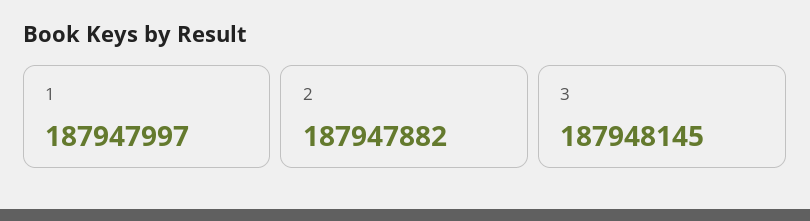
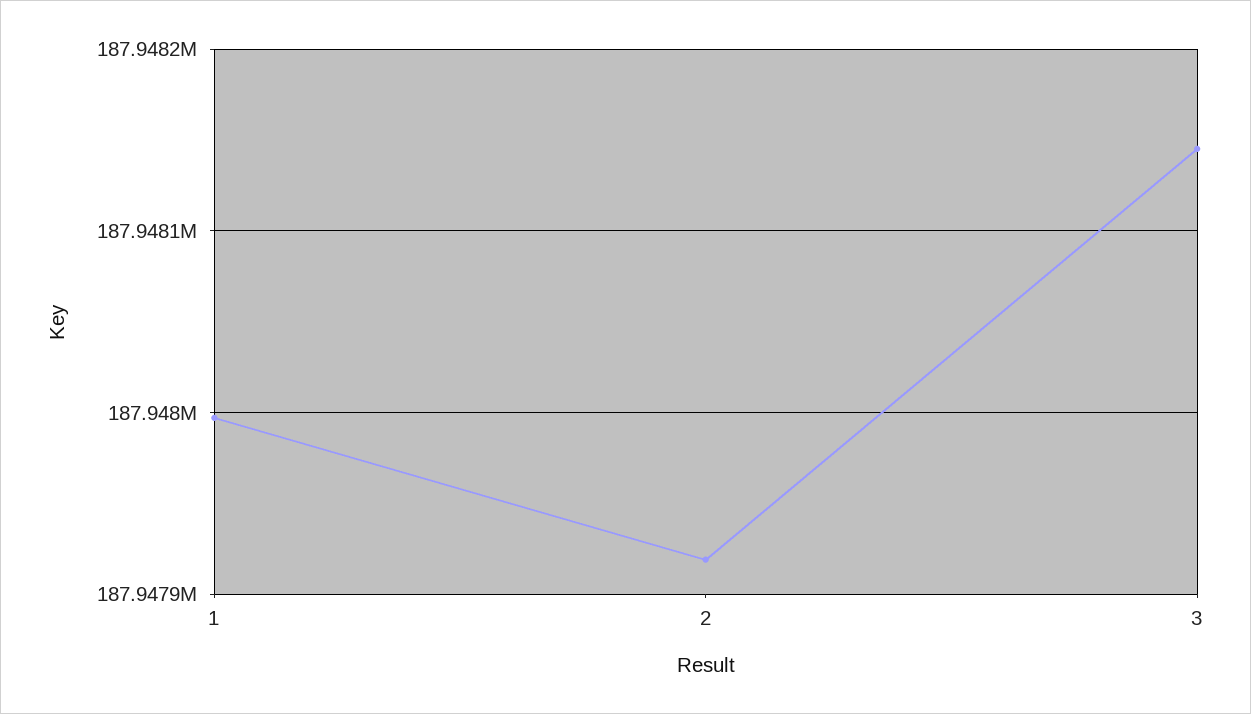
2: 187947882 -> 187947920

